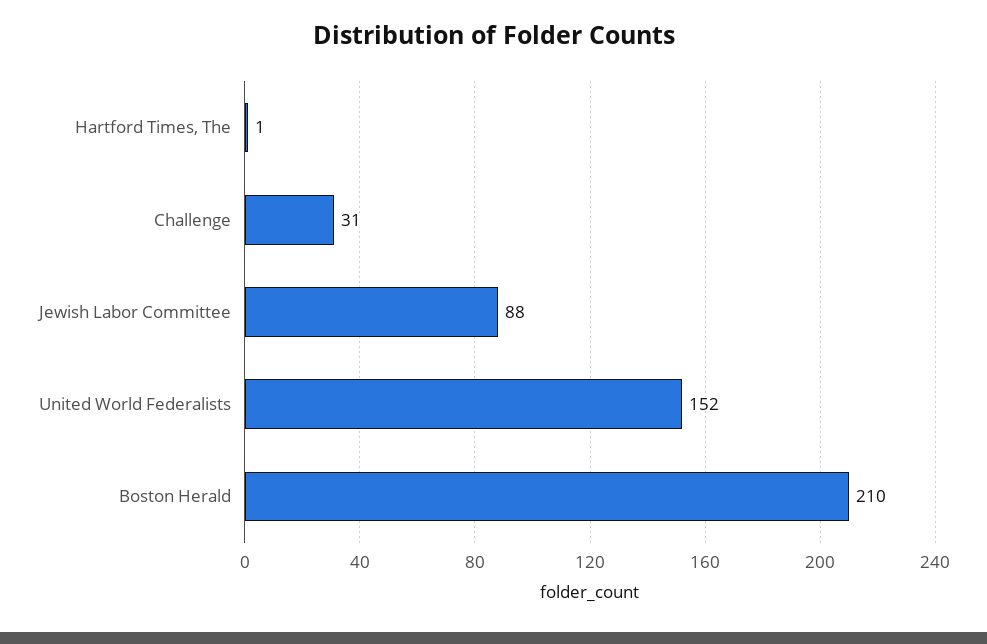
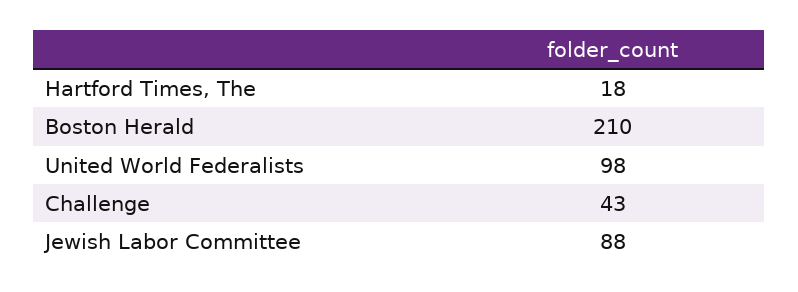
Hartford Times, The: 1 -> 18
Challenge: 31 -> 43
United World Federalists: 152 -> 98

